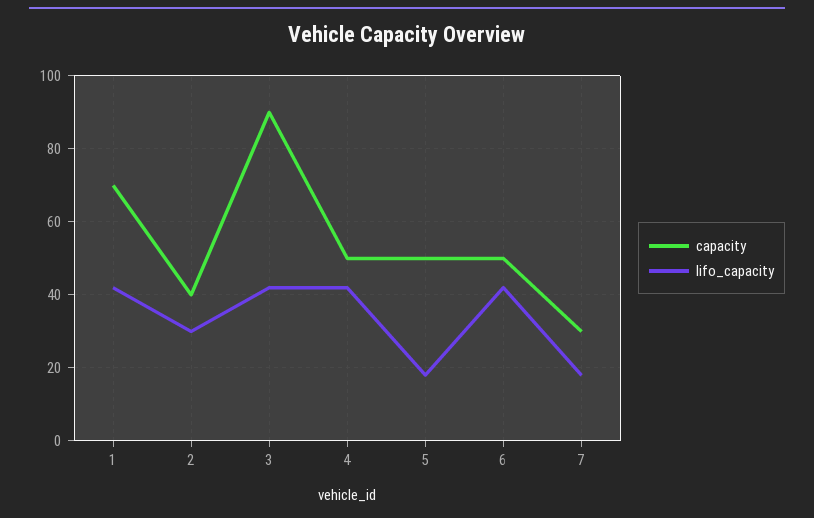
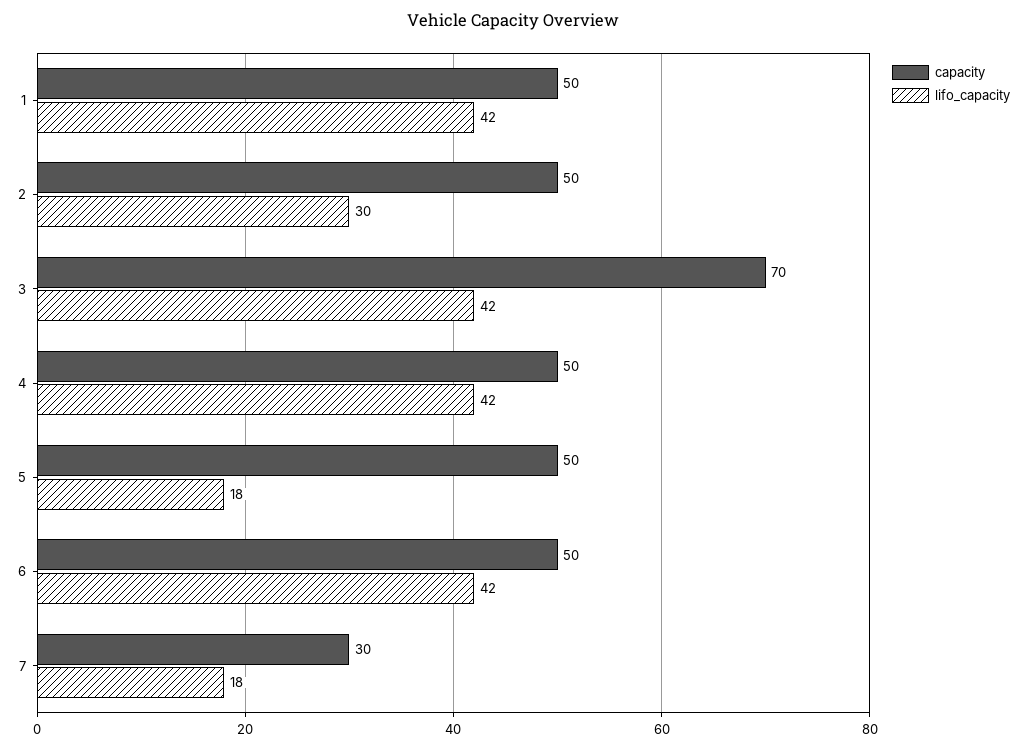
capacity, 1: 70 -> 50
capacity, 2: 40 -> 50
capacity, 3: 90 -> 70

